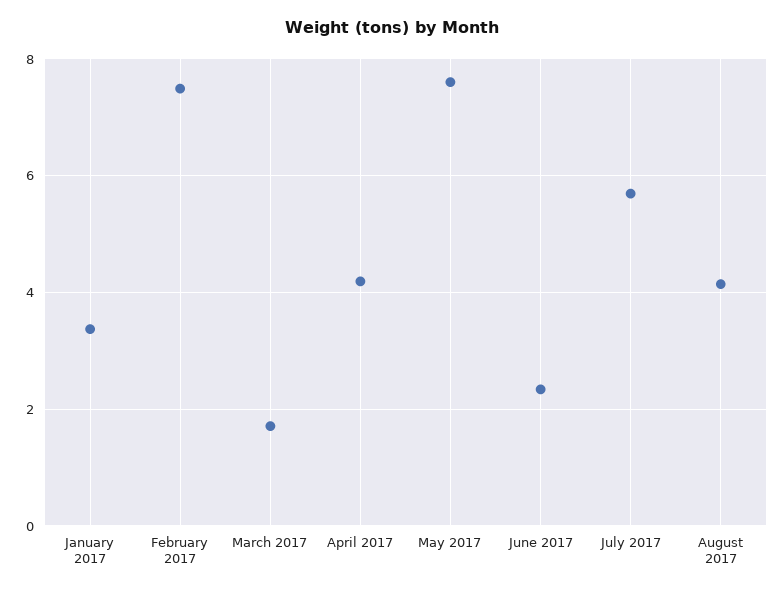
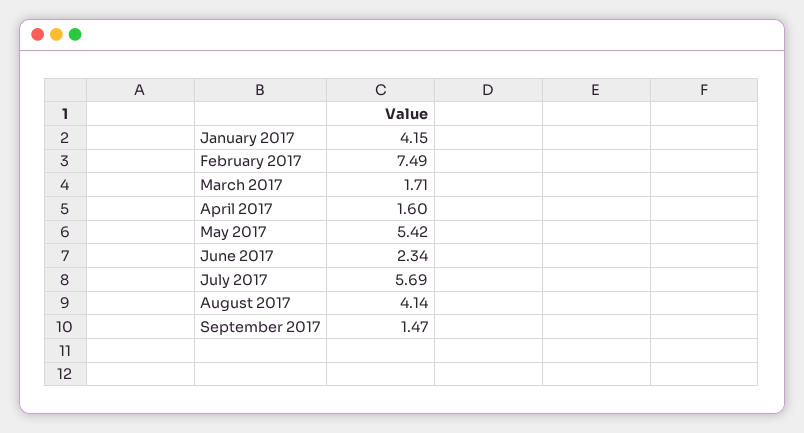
January 2017: 3.4 -> 4.15
April 2017: 4.2 -> 1.6
May 2017: 7.6 -> 5.42
September 2017: none -> 1.47

